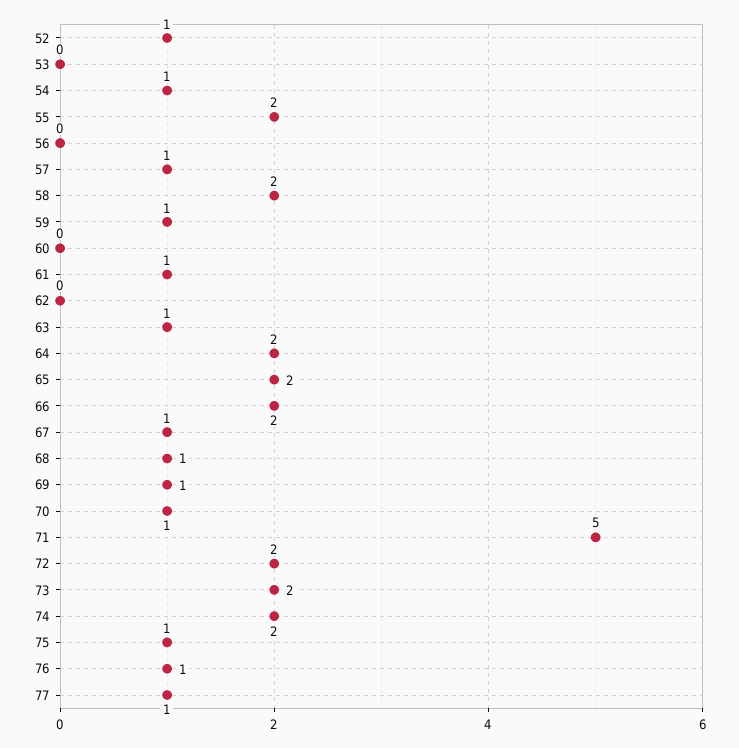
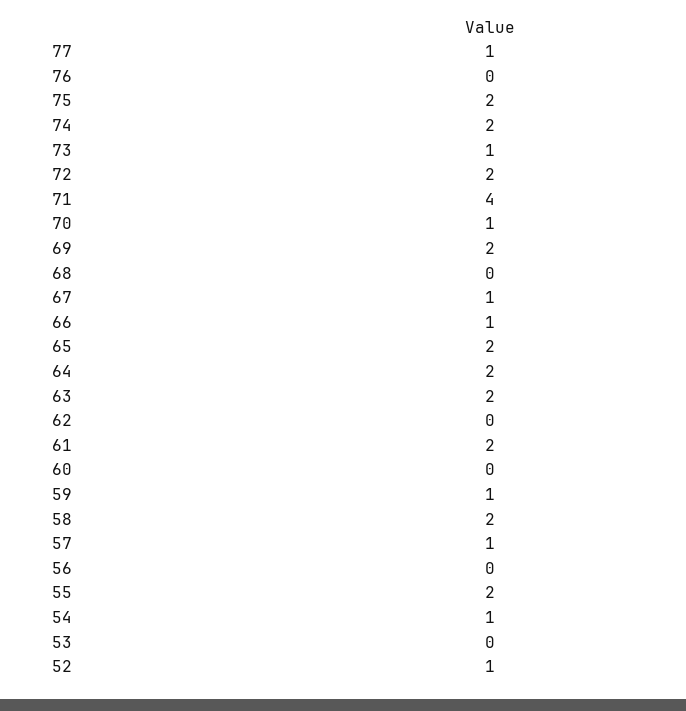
61: 1 -> 2
63: 1 -> 2
66: 2 -> 1
68: 1 -> 0
69: 1 -> 2
71: 5 -> 4
73: 2 -> 1
75: 1 -> 2
76: 1 -> 0

